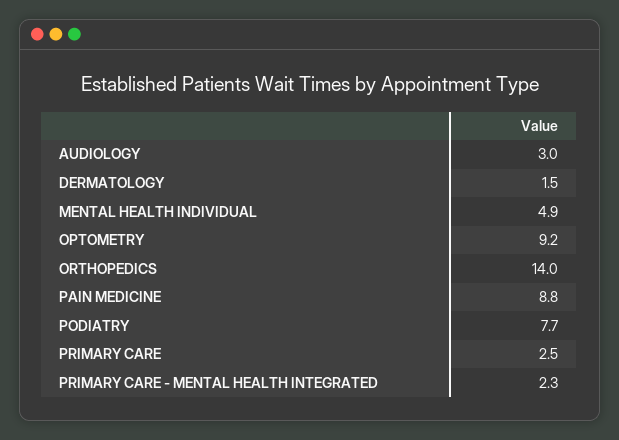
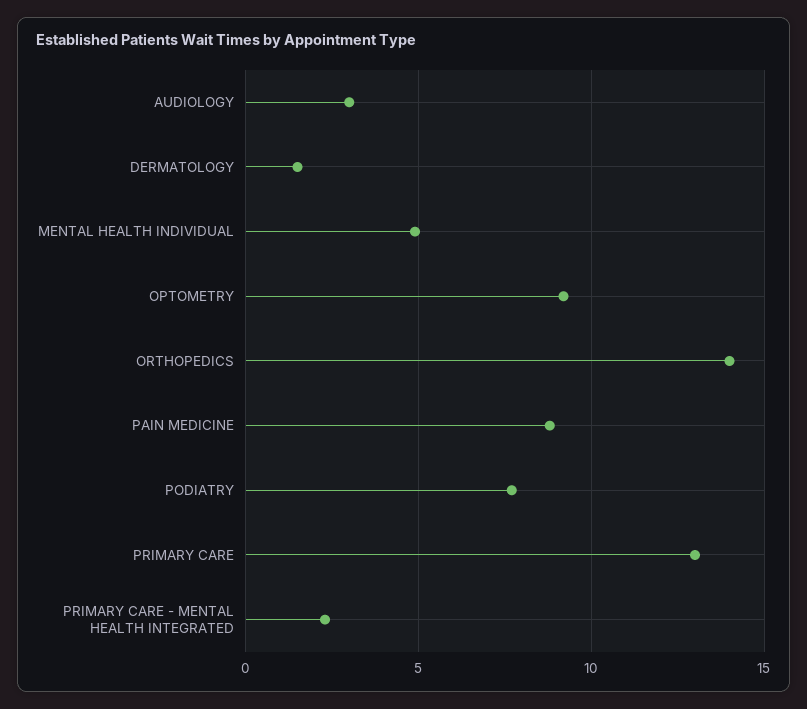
PRIMARY CARE: 2.5 -> 13

